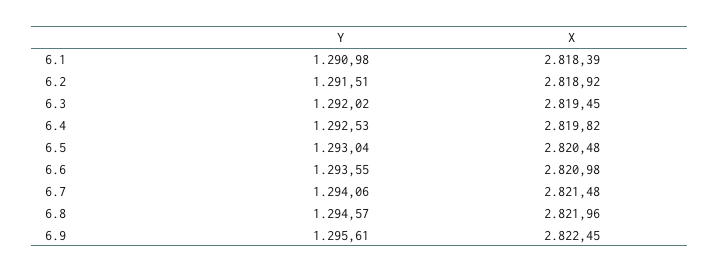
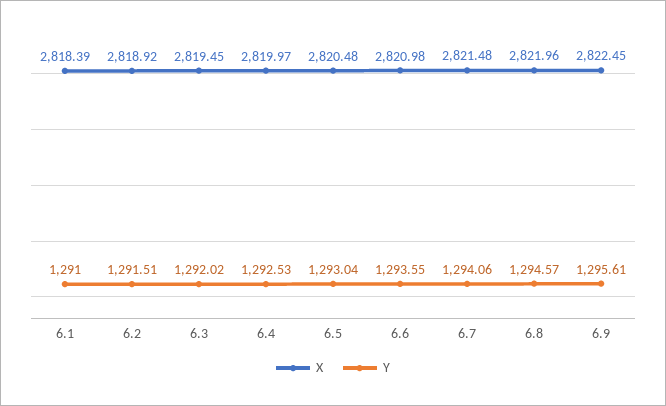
Y, 6.1: 1290.98 -> 1291
X, 6.4: 2819.82 -> 2819.97

